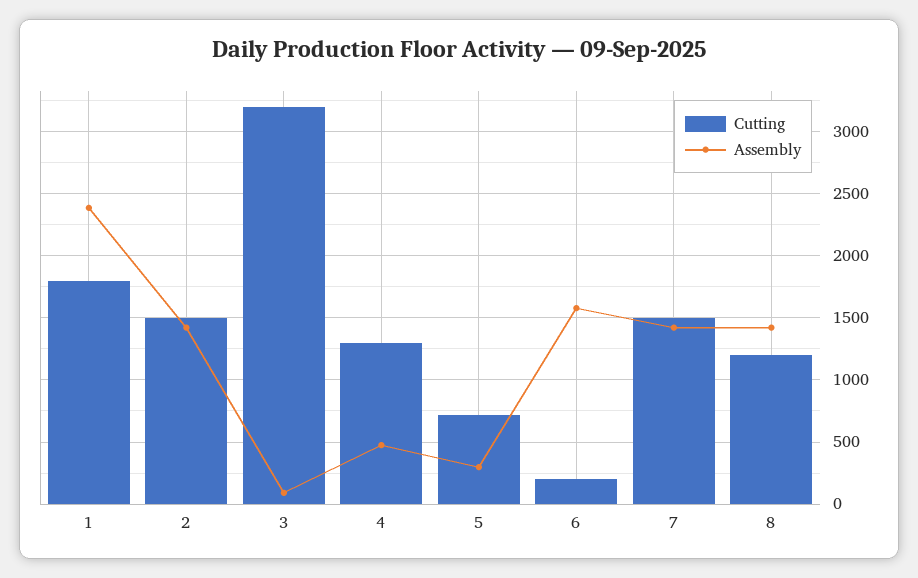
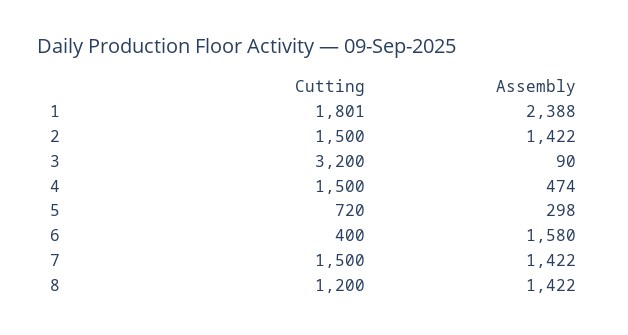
Cutting, 4: 1300 -> 1500
Cutting, 6: 200 -> 400

